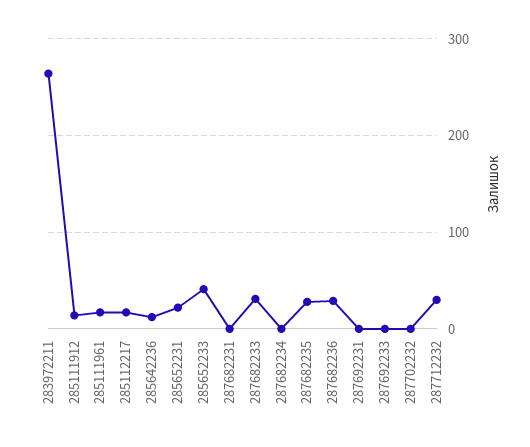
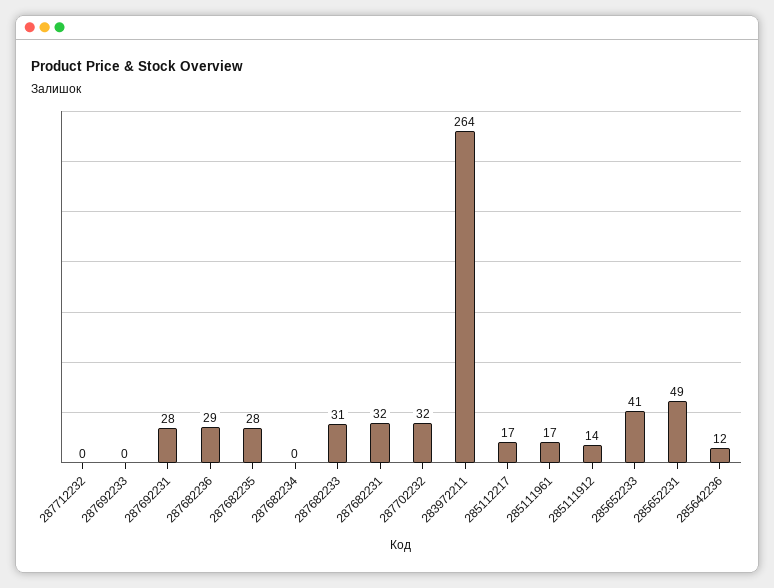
285652231: 20 -> 49
287682231: 0 -> 32
287692231: 0 -> 28
287702232: 0 -> 32
287712232: 30 -> 0

